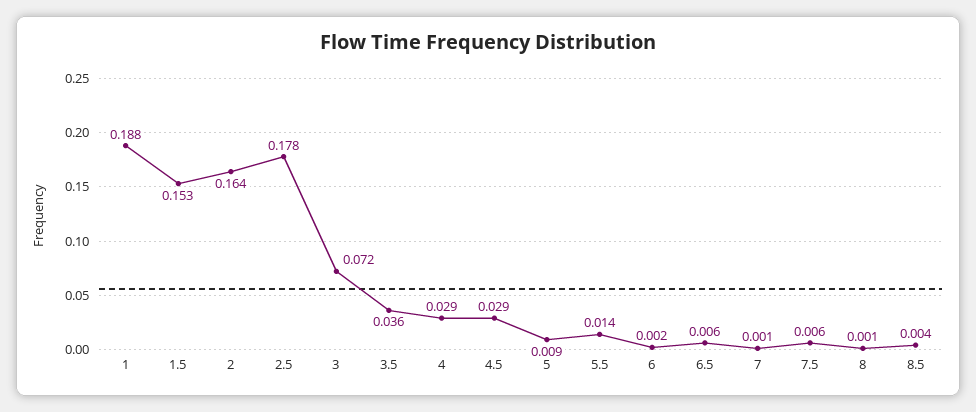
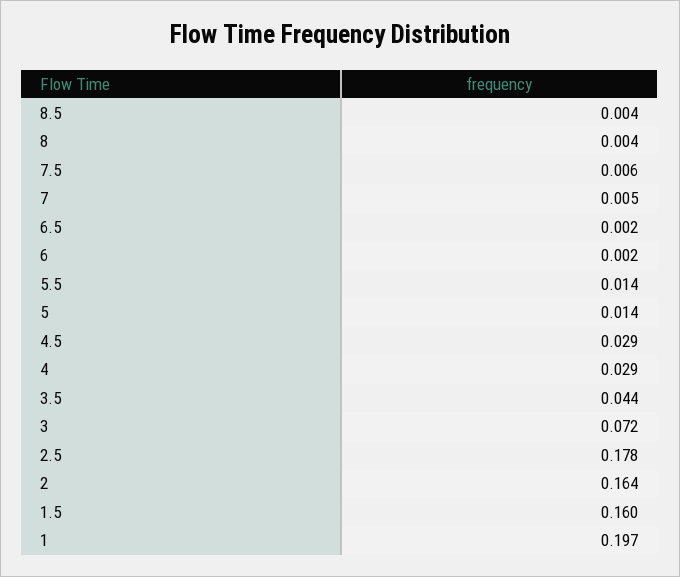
1: 0.188 -> 0.197
1.5: 0.153 -> 0.16
3.5: 0.036 -> 0.044
5: 0.009 -> 0.014
6.5: 0.006 -> 0.002
7: 0.001 -> 0.005
8: 0.001 -> 0.004

